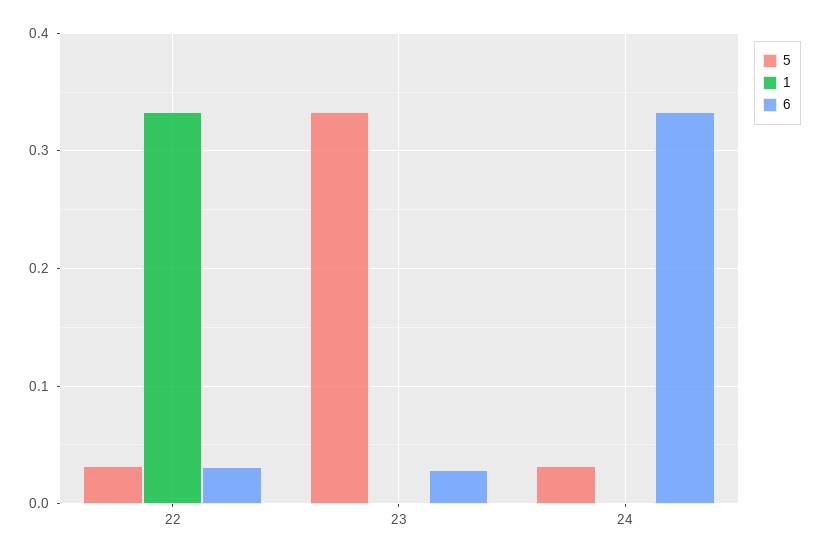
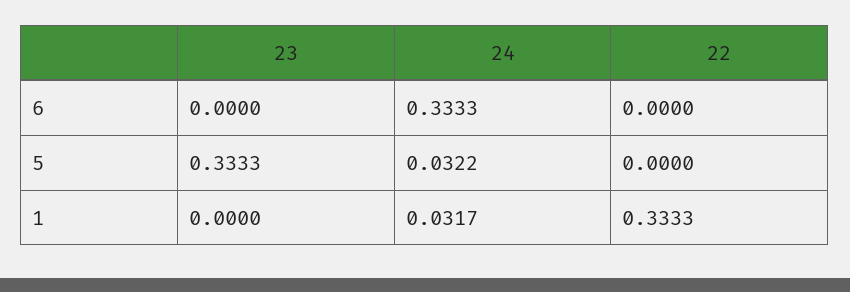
5, 22: 0.03 -> 0
6, 22: 0.03 -> 0
6, 23: 0.03 -> 0
1, 24: 0 -> 0.0317

